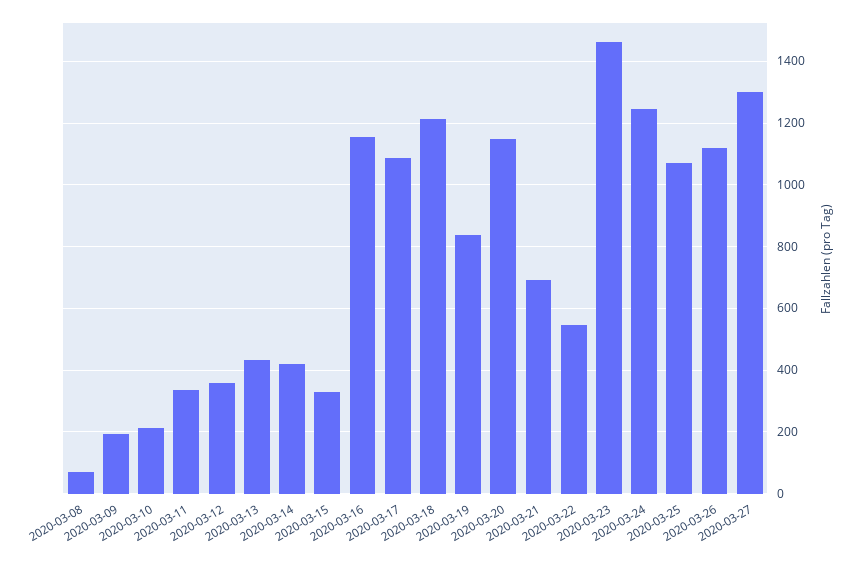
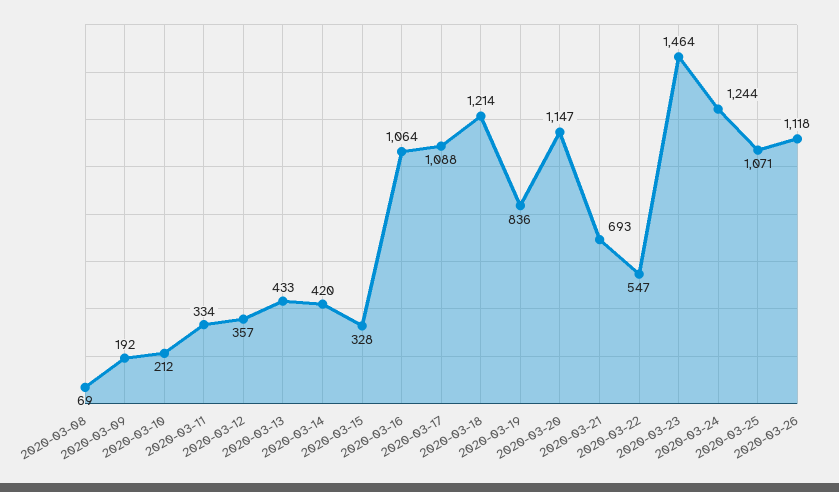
2020-03-16: 1160 -> 1064
2020-03-27: 1300 -> none

